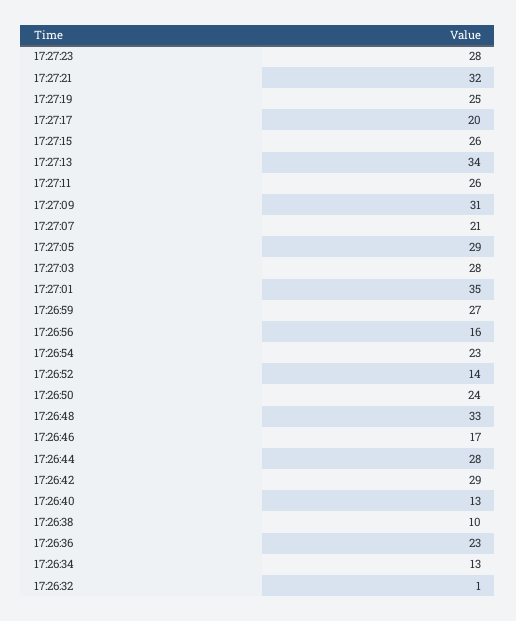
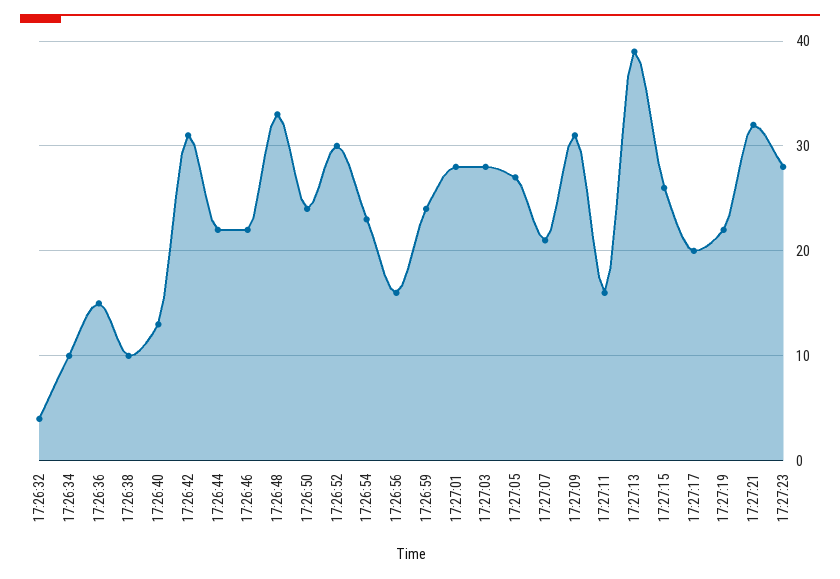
17:27:19: 25 -> 22
17:27:13: 34 -> 39
17:27:11: 26 -> 16
17:27:05: 29 -> 27
17:27:01: 35 -> 28
17:26:59: 27 -> 24
17:26:52: 14 -> 30
17:26:46: 17 -> 22
17:26:44: 28 -> 22
17:26:42: 29 -> 31
17:26:36: 23 -> 15
17:26:34: 13 -> 10
17:26:32: 1 -> 4

